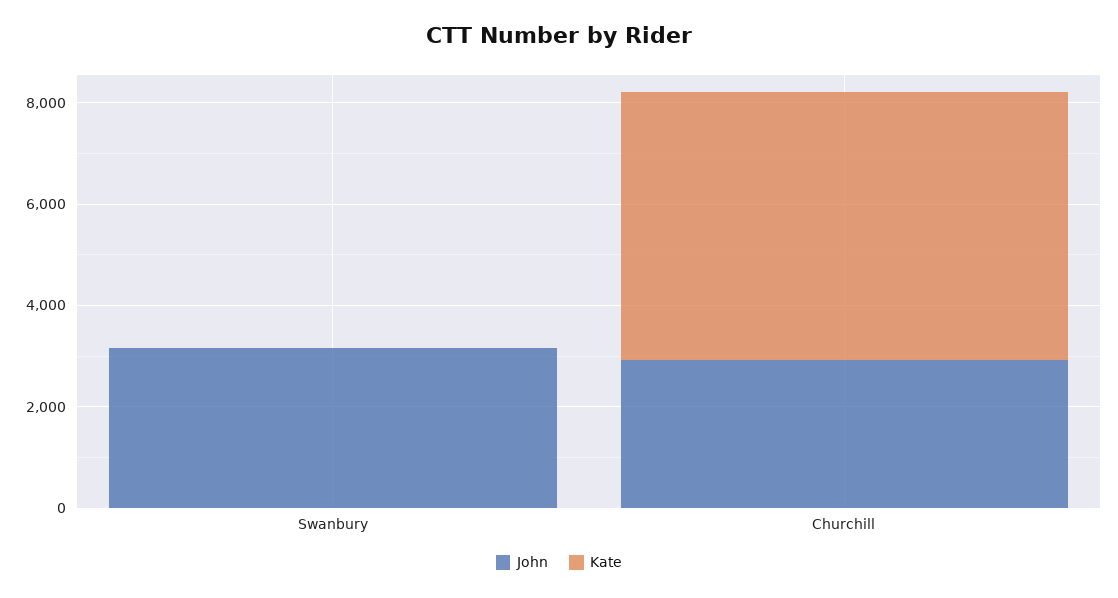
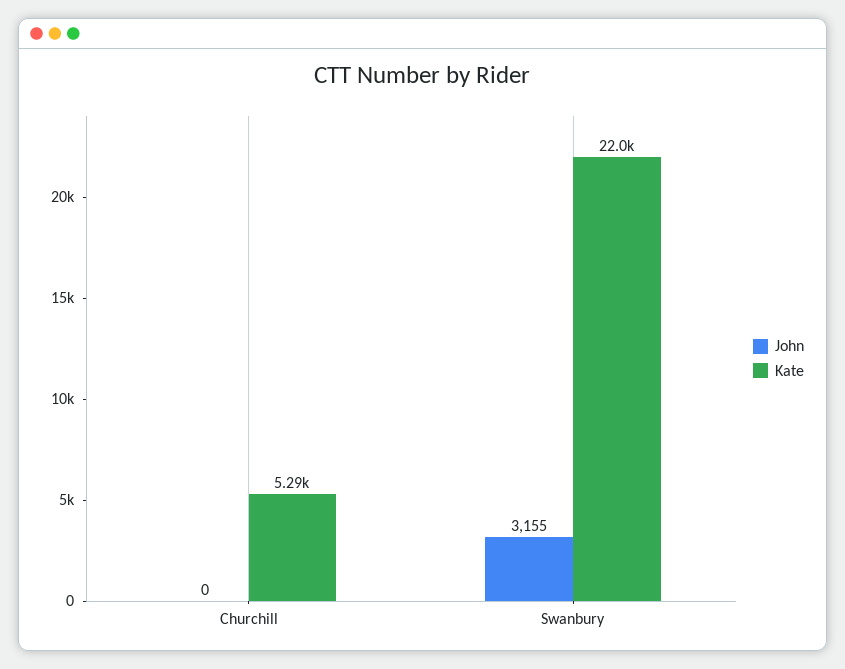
Kate, Swanbury: 0 -> 22000
John, Churchill: 3000 -> 0

